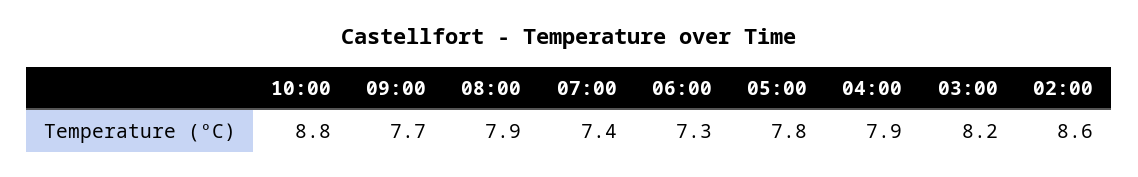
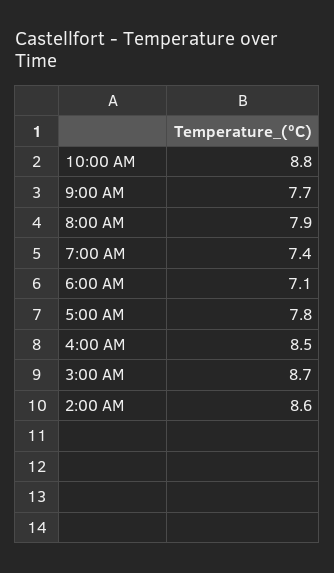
06:00: 7.3 -> 7.1
04:00: 7.9 -> 8.5
03:00: 8.2 -> 8.7

